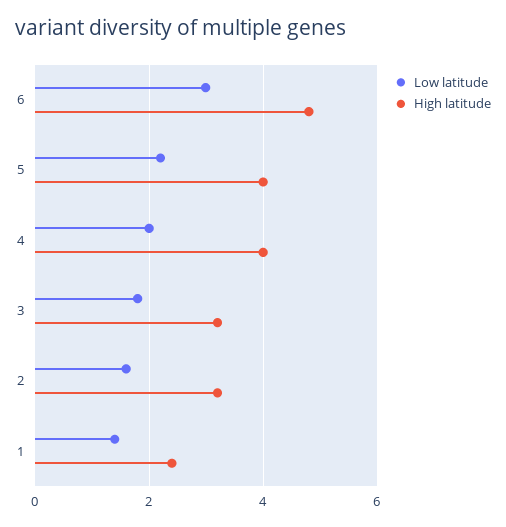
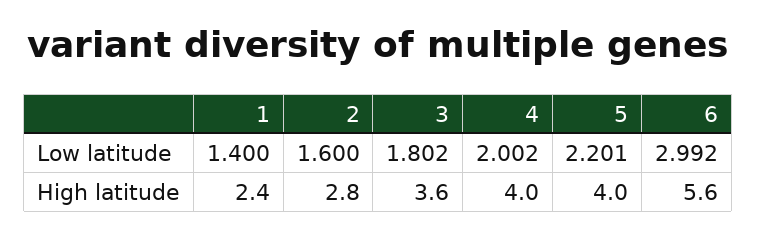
High latitude, 6: 4.8 -> 5.6
High latitude, 3: 3.2 -> 3.6
High latitude, 2: 3.2 -> 2.8

